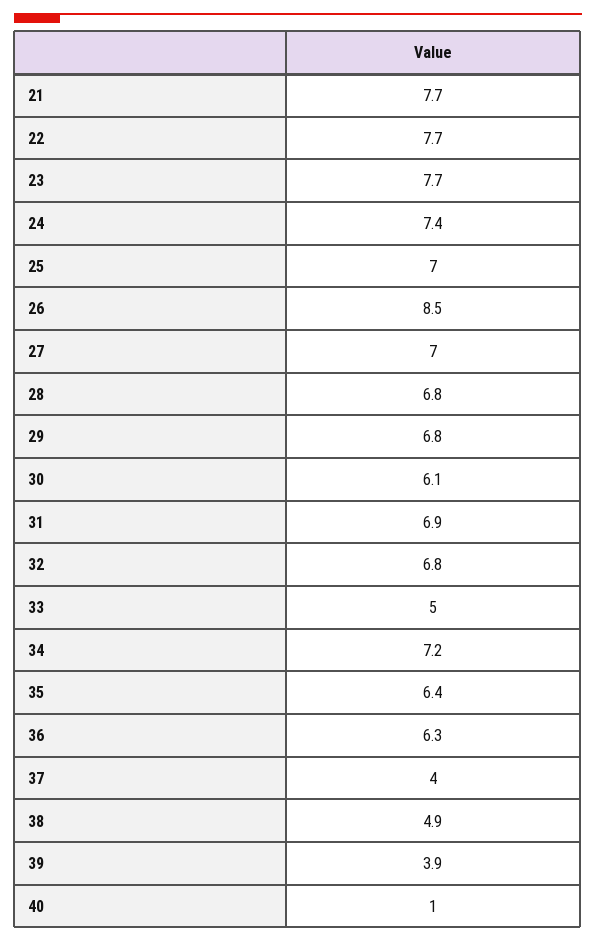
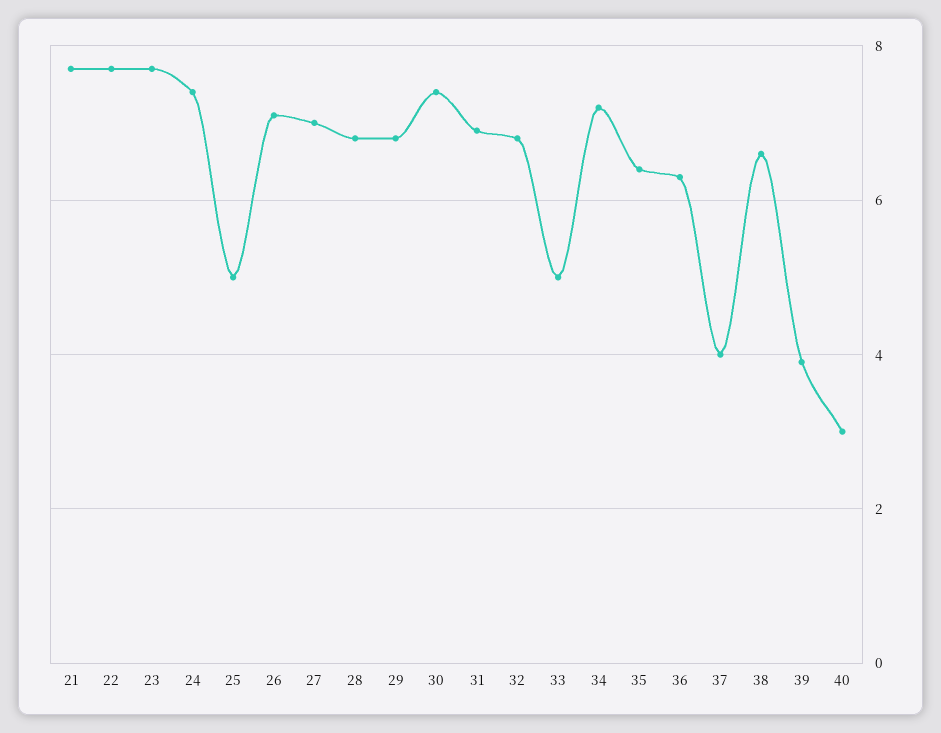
25: 7 -> 5
26: 8.5 -> 7
30: 6.1 -> 7.5
38: 4.9 -> 6.5
40: 1 -> 3

